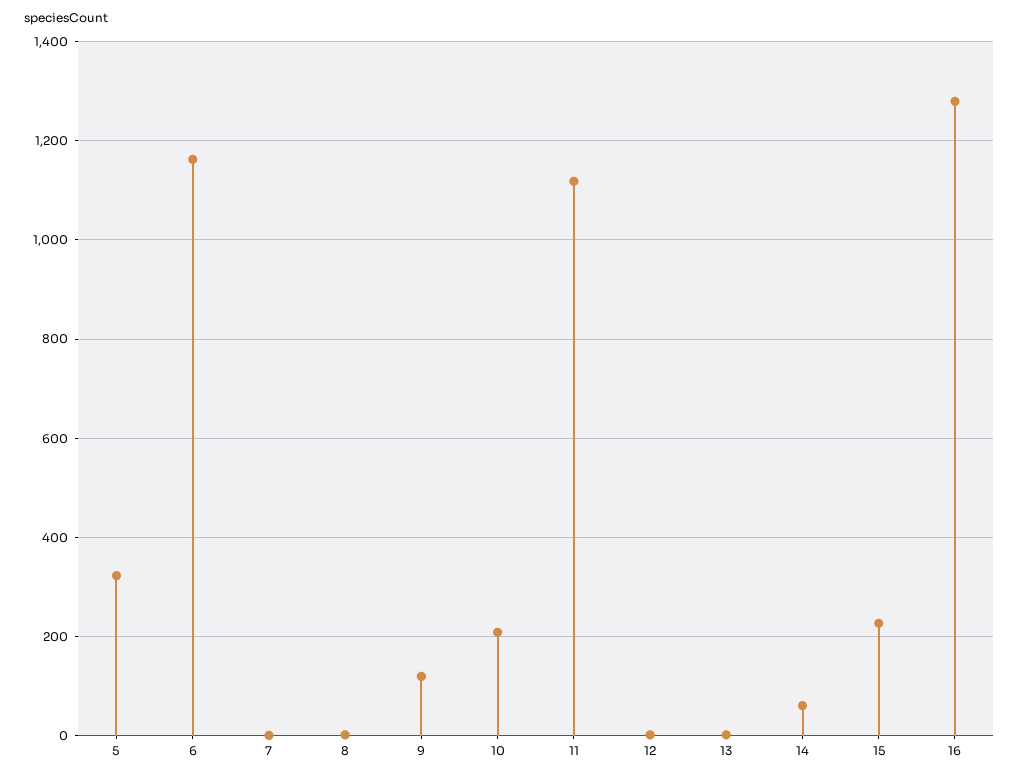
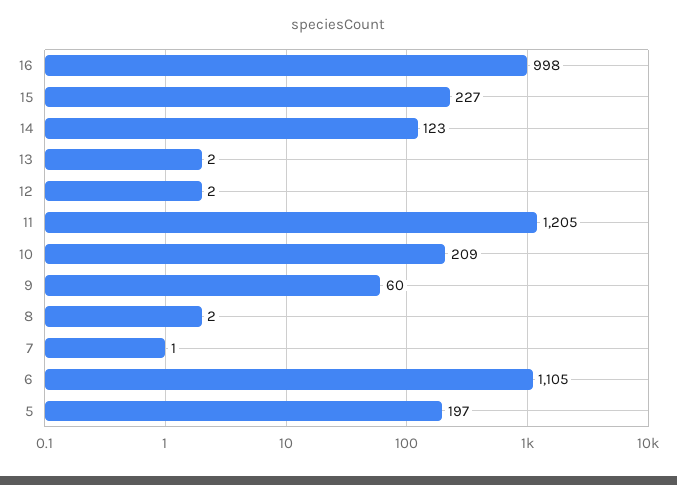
5: 320 -> 197
6: 1160 -> 1105
9: 120 -> 60
11: 1120 -> 1205
14: 60 -> 123
16: 1280 -> 998

